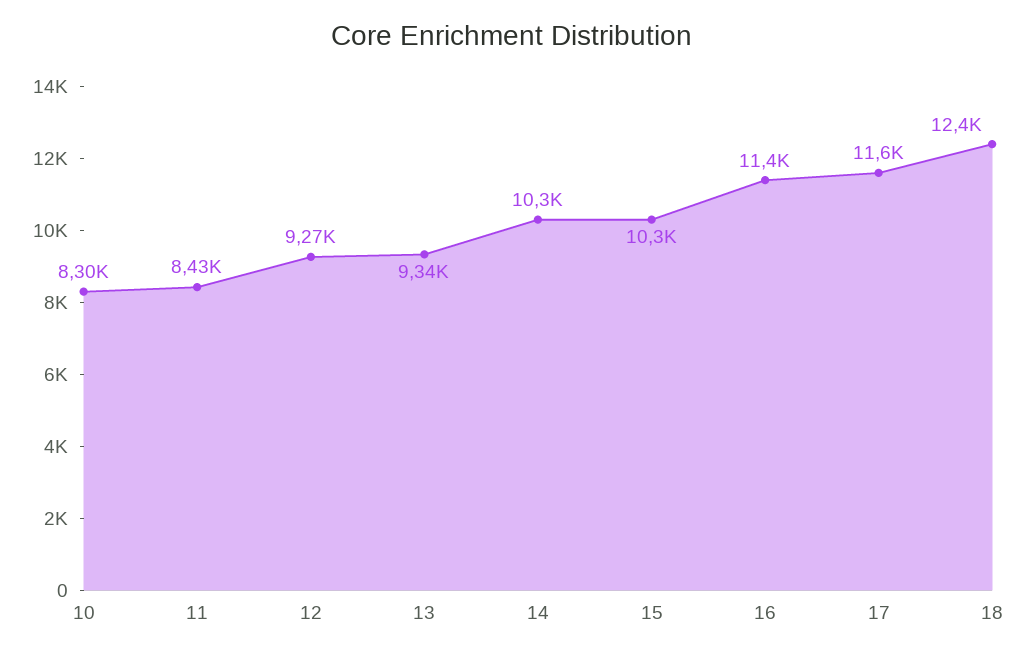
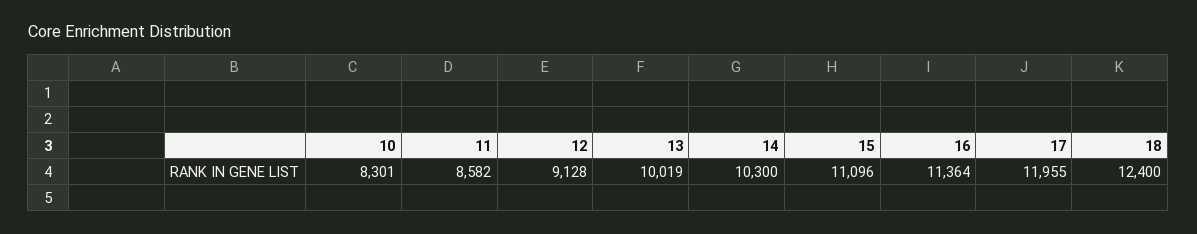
11: 8430 -> 8582
12: 9270 -> 9128
13: 9340 -> 10019
15: 10300 -> 11096
17: 11600 -> 11955

